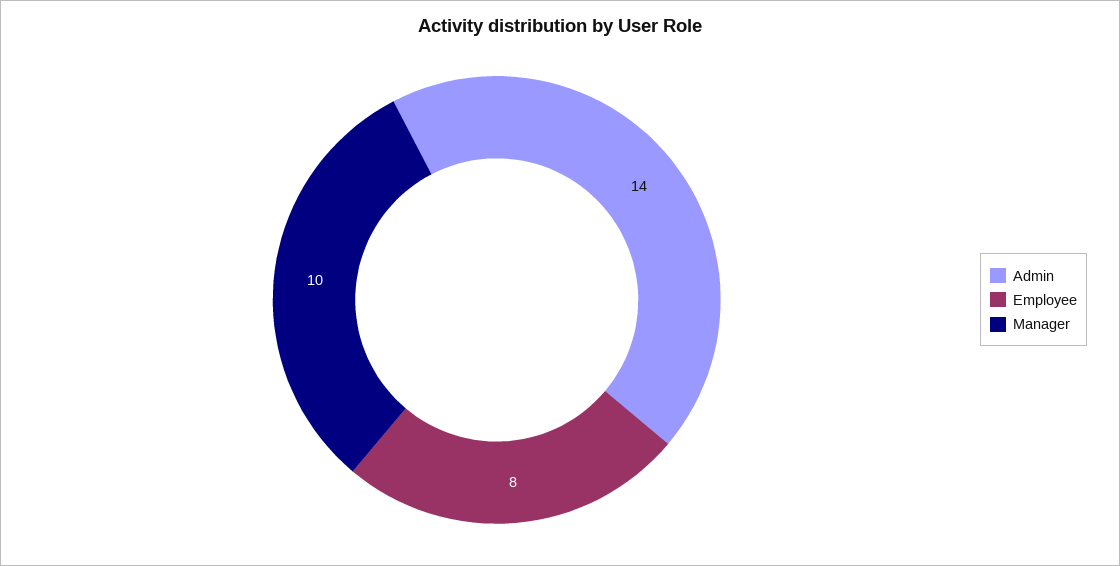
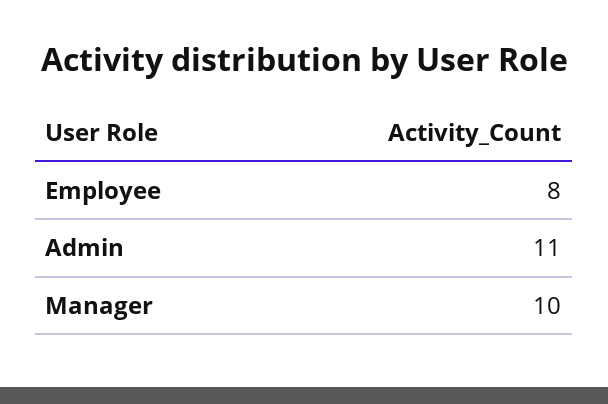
Admin: 14 -> 11

